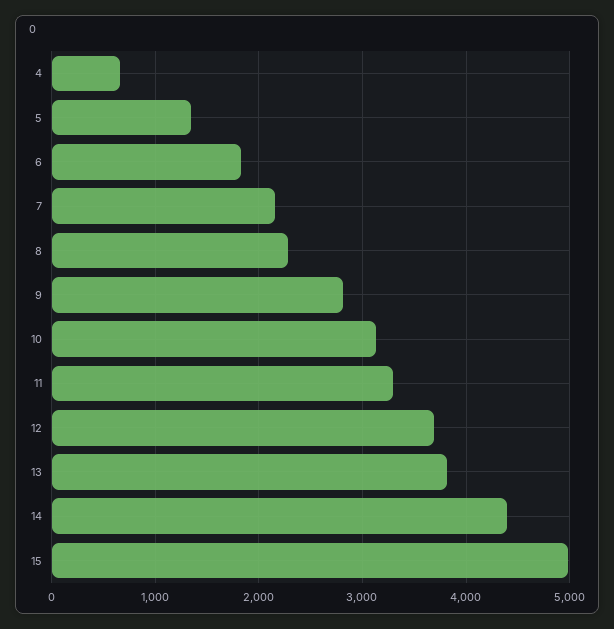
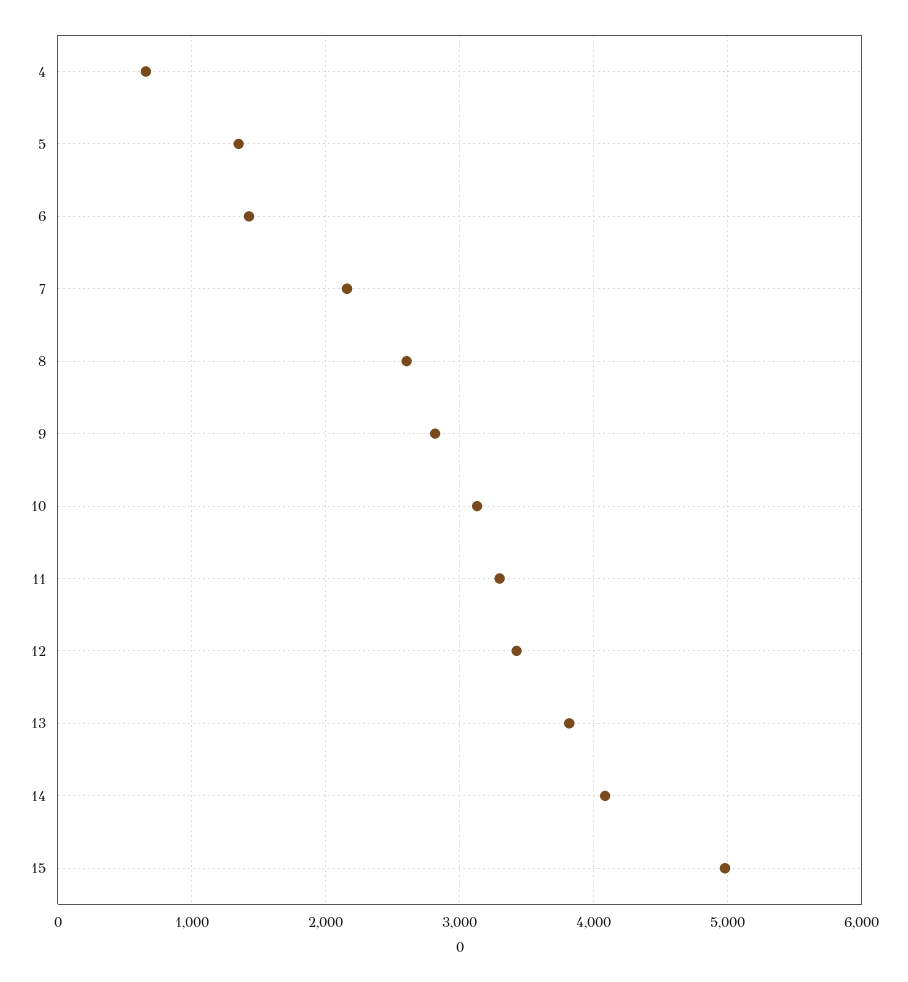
6: 1800 -> 1400
8: 2300 -> 2600
12: 3700 -> 3400
14: 4400 -> 4100

